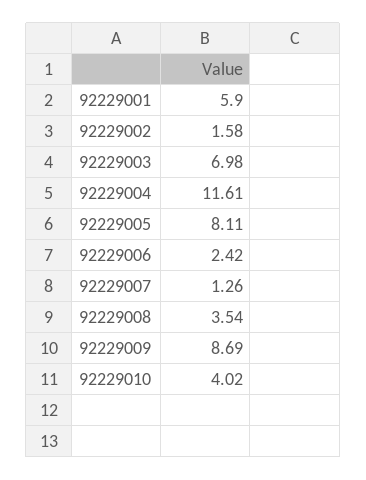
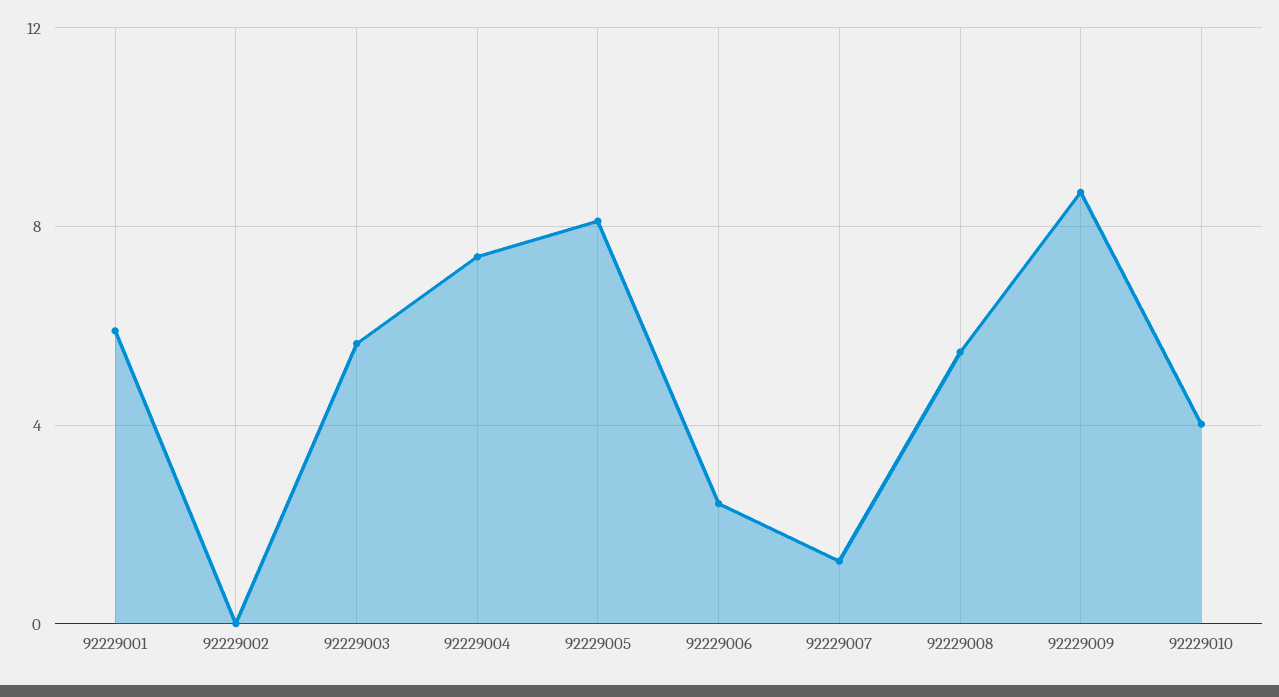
92229002: 1.58 -> 0
92229003: 6.98 -> 5.5
92229004: 11.61 -> 7.5
92229008: 3.54 -> 5.5

